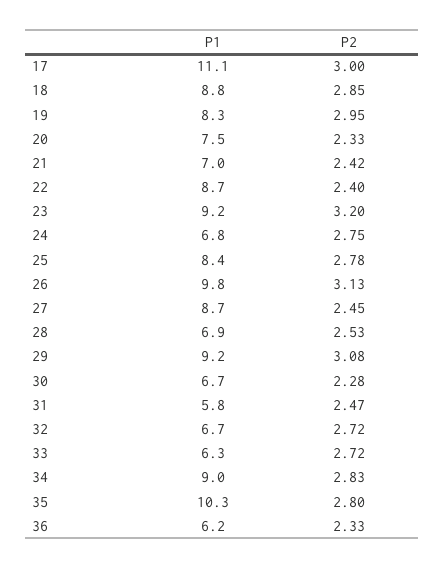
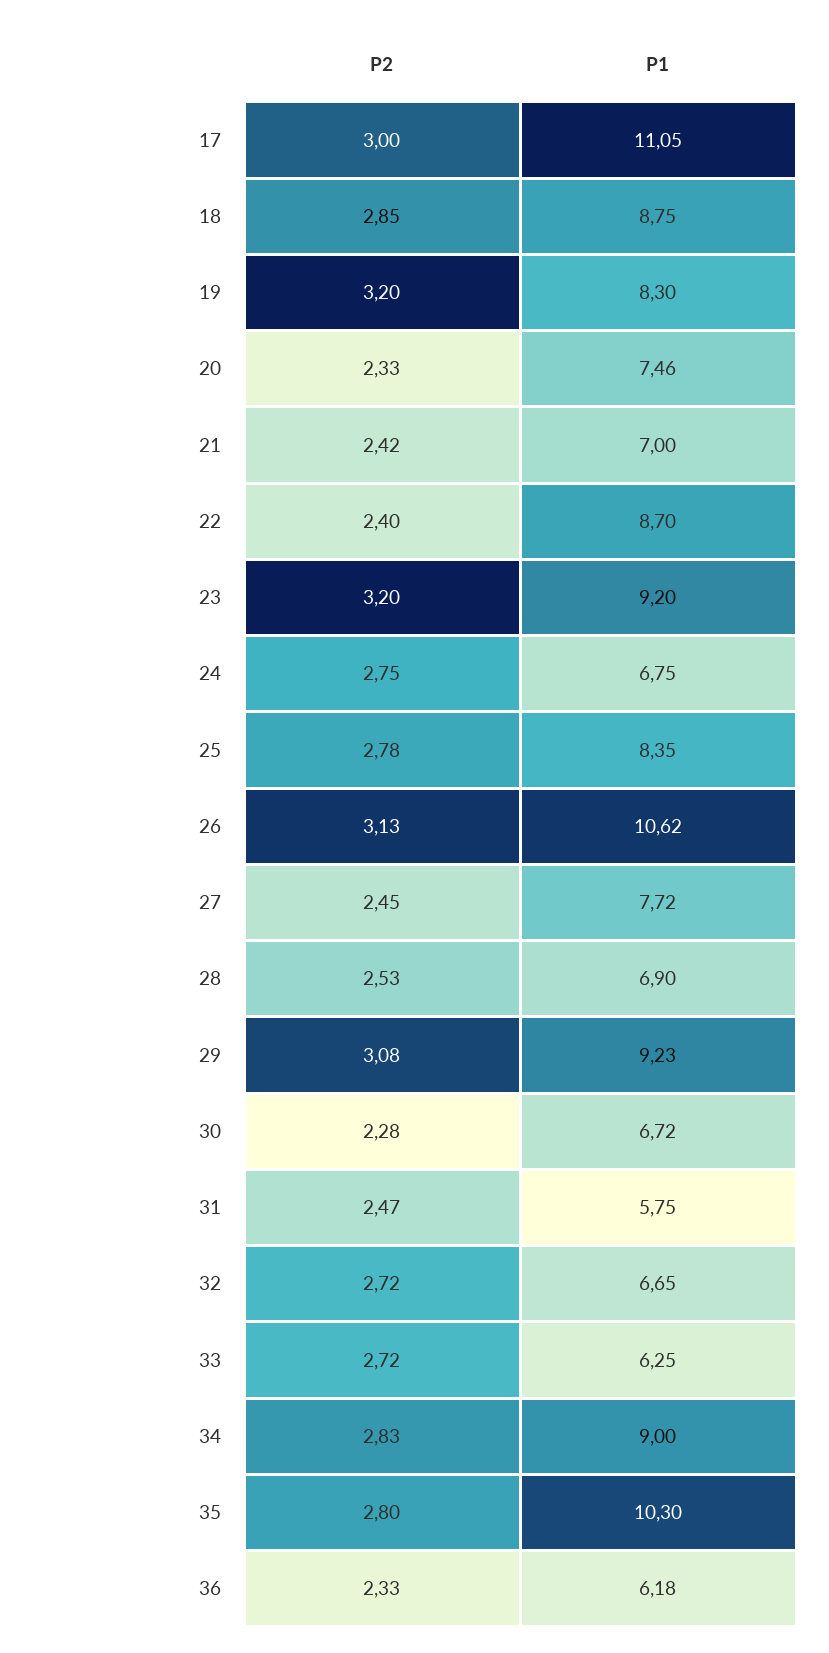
P2, 19: 2.95 -> 3.2
P1, 26: 9.8 -> 10.62
P1, 27: 8.7 -> 7.72

